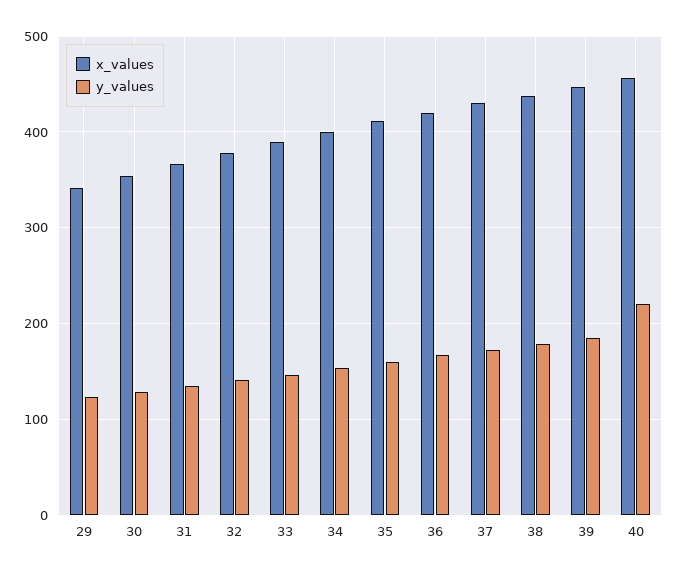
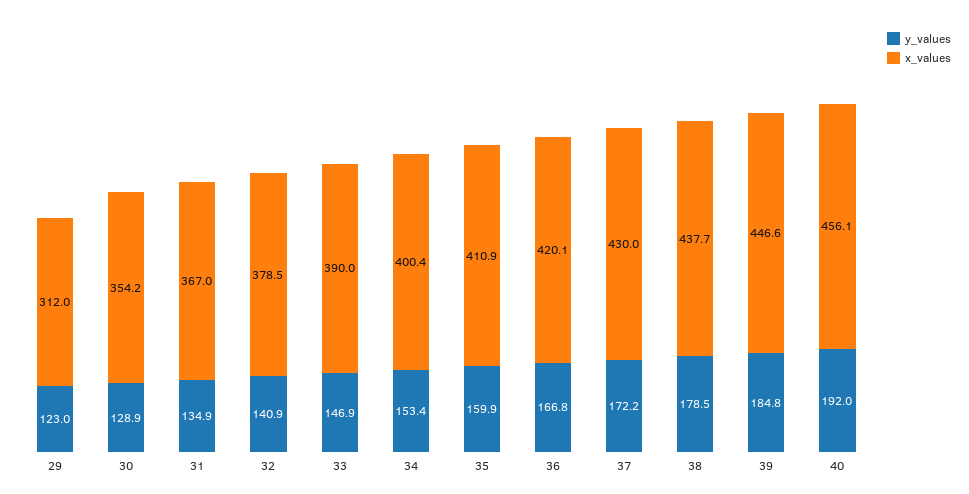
x_values, 29: 340 -> 312
y_values, 40: 220 -> 192

